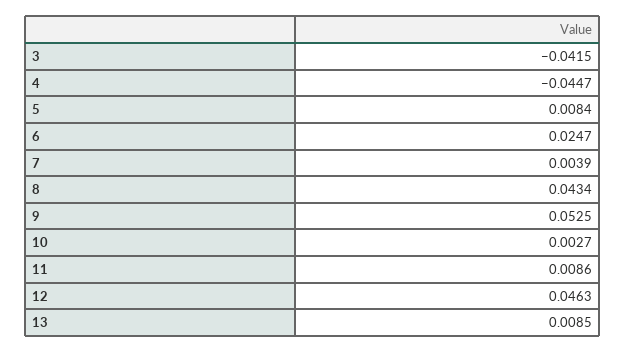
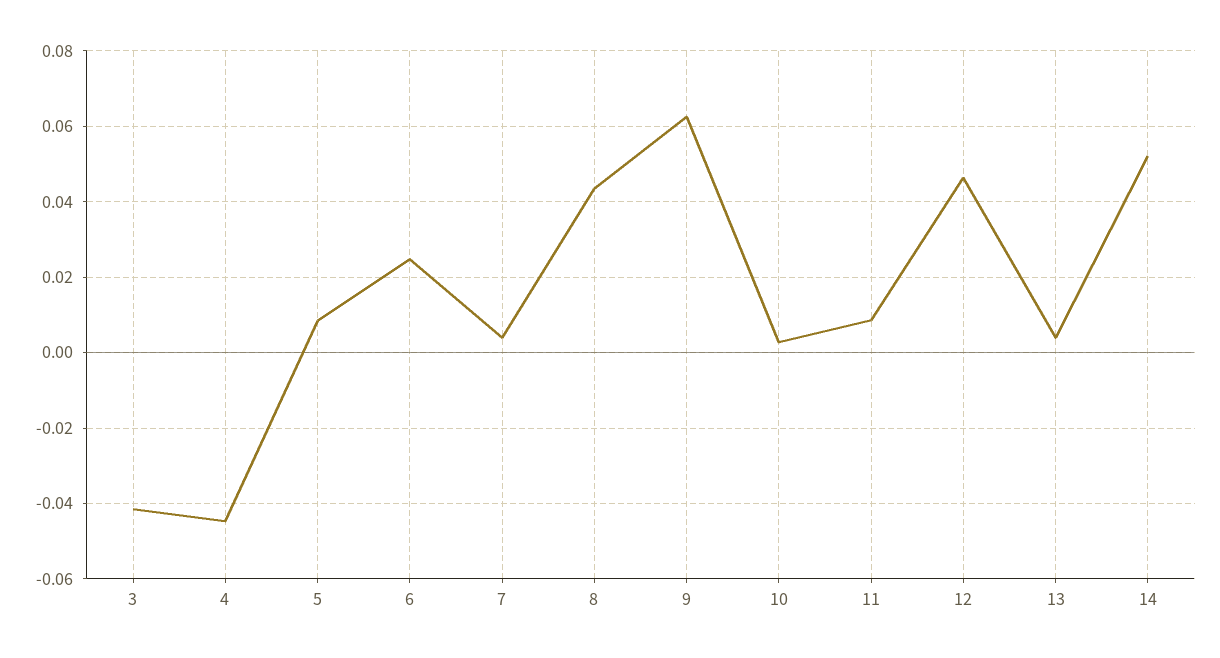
9: 0.0525 -> 0.062
13: 0.0085 -> 0.004
14: none -> 0.052

